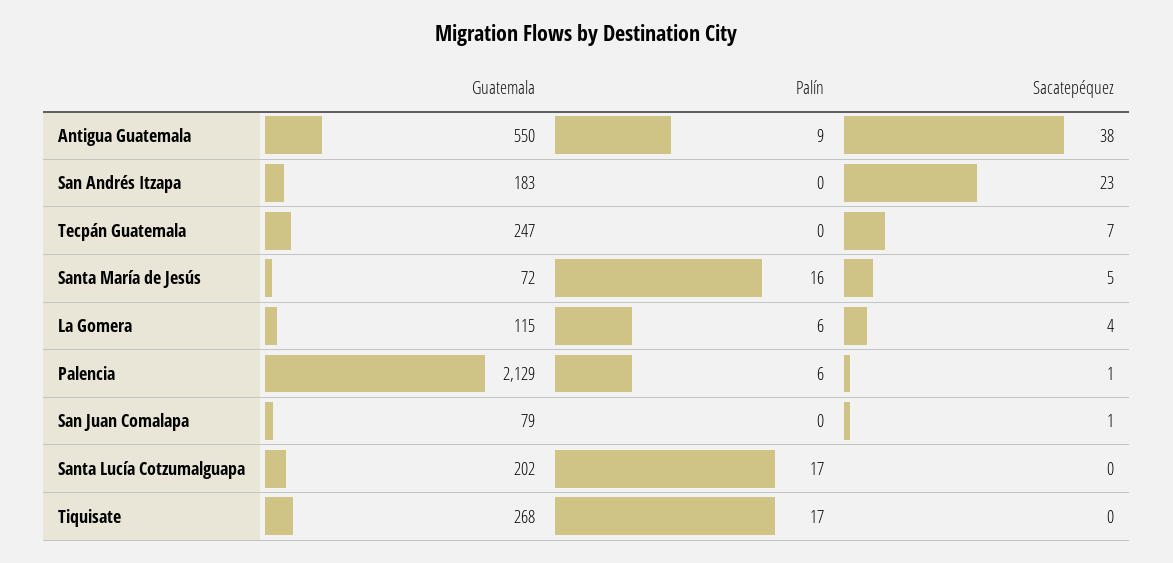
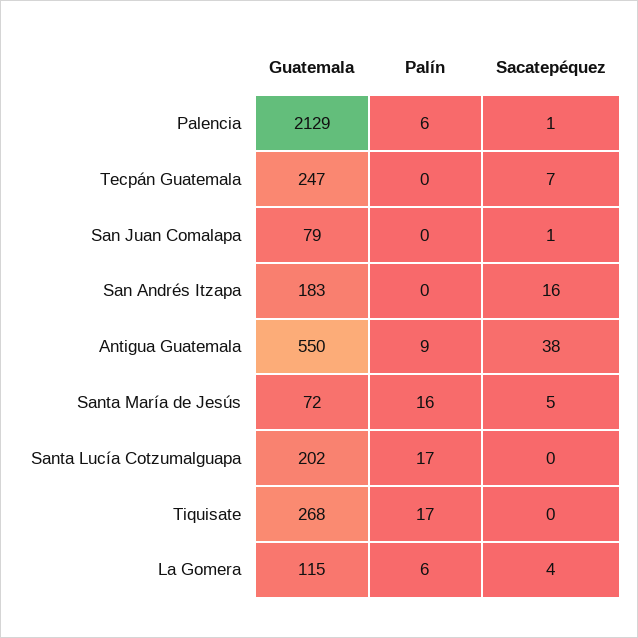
Sacatepéquez, San Andrés Itzapa: 23 -> 16

